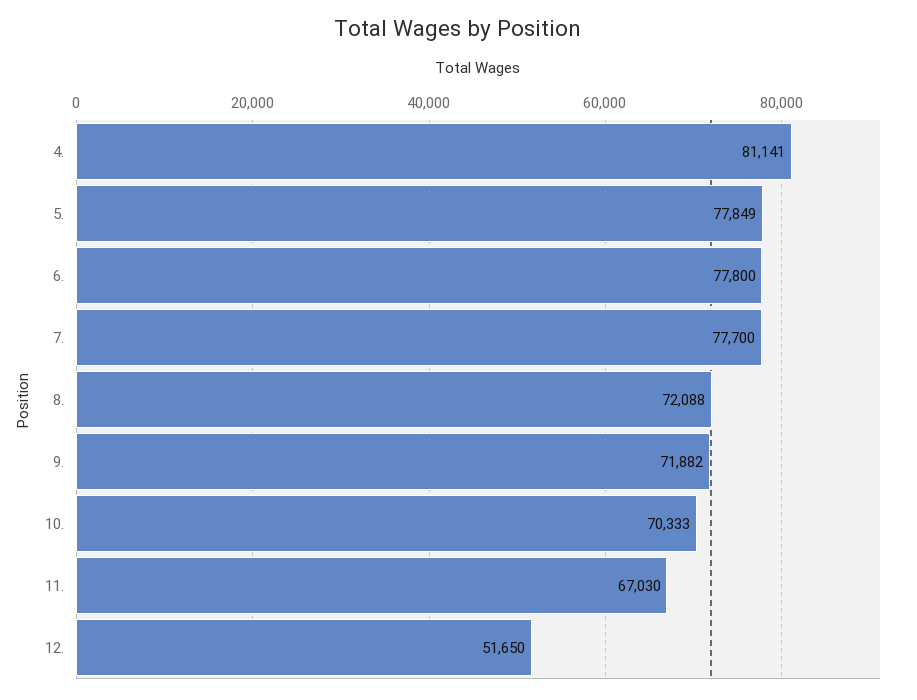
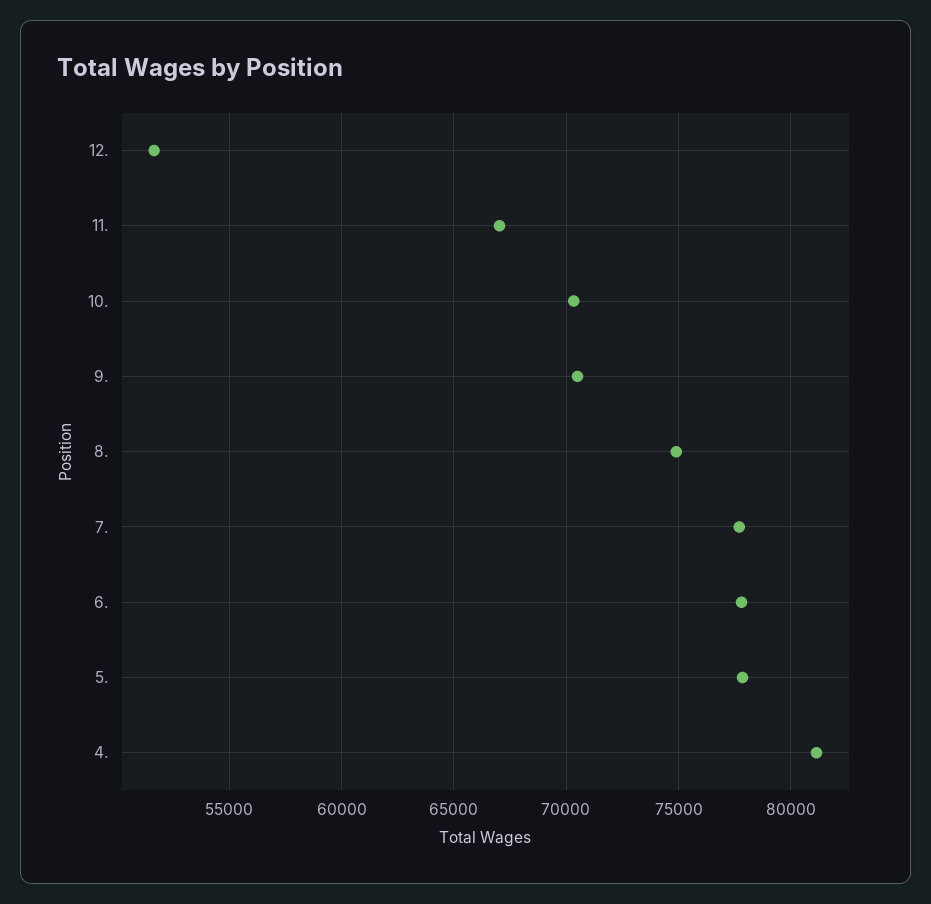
8.: 72088 -> 75000
9.: 71882 -> 70500

